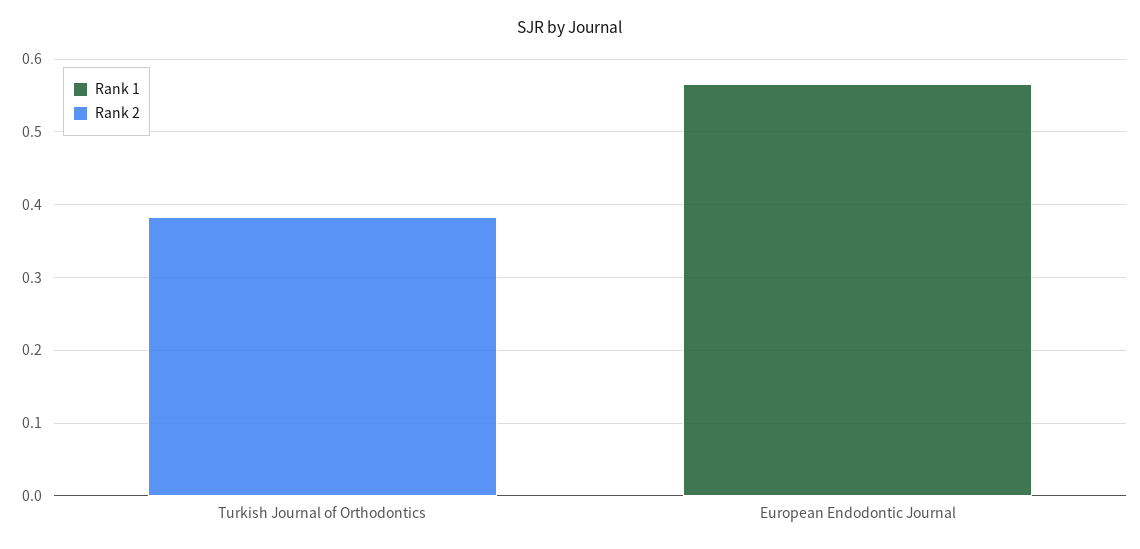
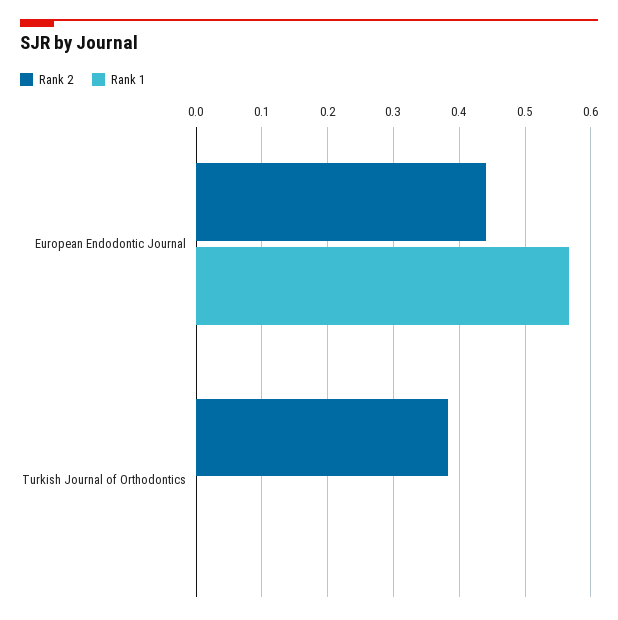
Rank 2, European Endodontic Journal: 0 -> 0.44

